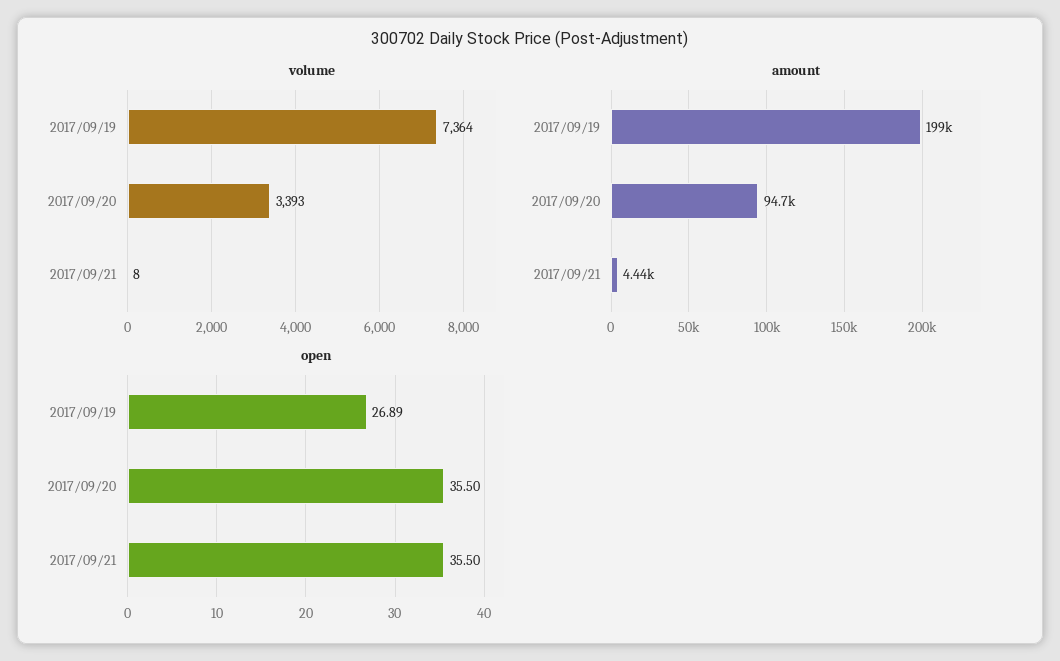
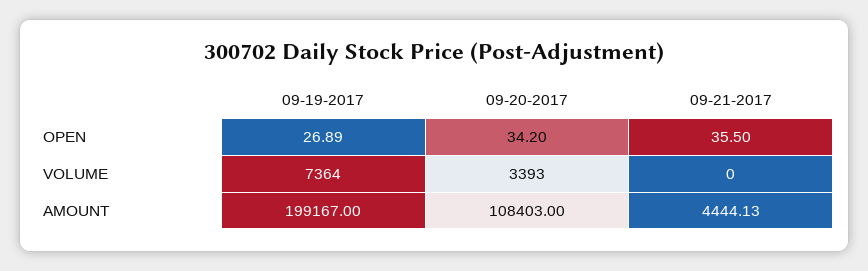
volume, 2017/09/21: 8 -> 0
amount, 2017/09/20: 94700 -> 108403
open, 2017/09/20: 35.5 -> 34.2

